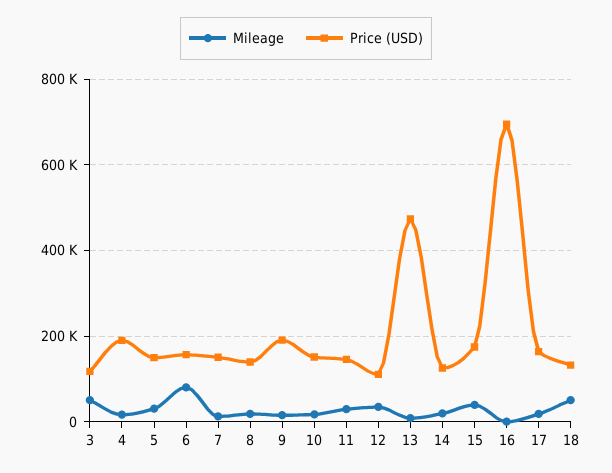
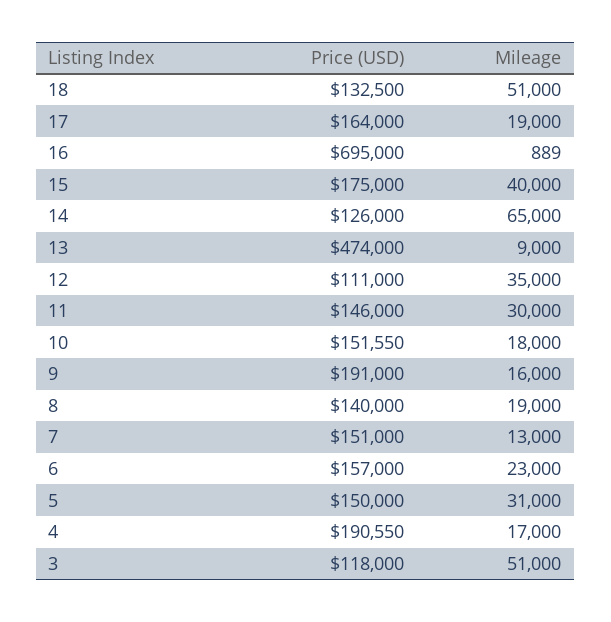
Mileage, 6: 80000 -> 23000
Mileage, 14: 20000 -> 65000

